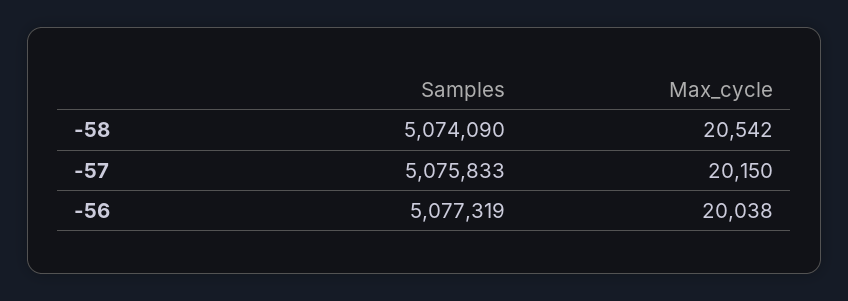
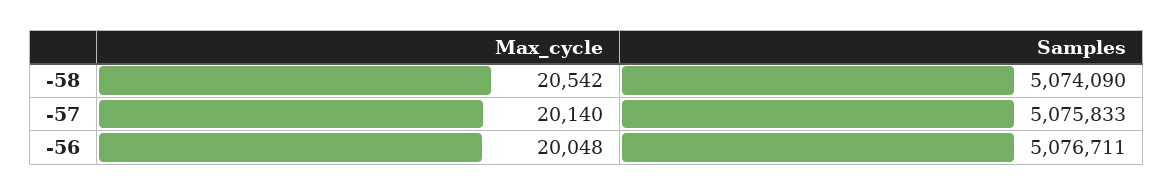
Max_cycle, -57: 20150 -> 20140
Samples, -56: 5077319 -> 5076711
Max_cycle, -56: 20038 -> 20048

